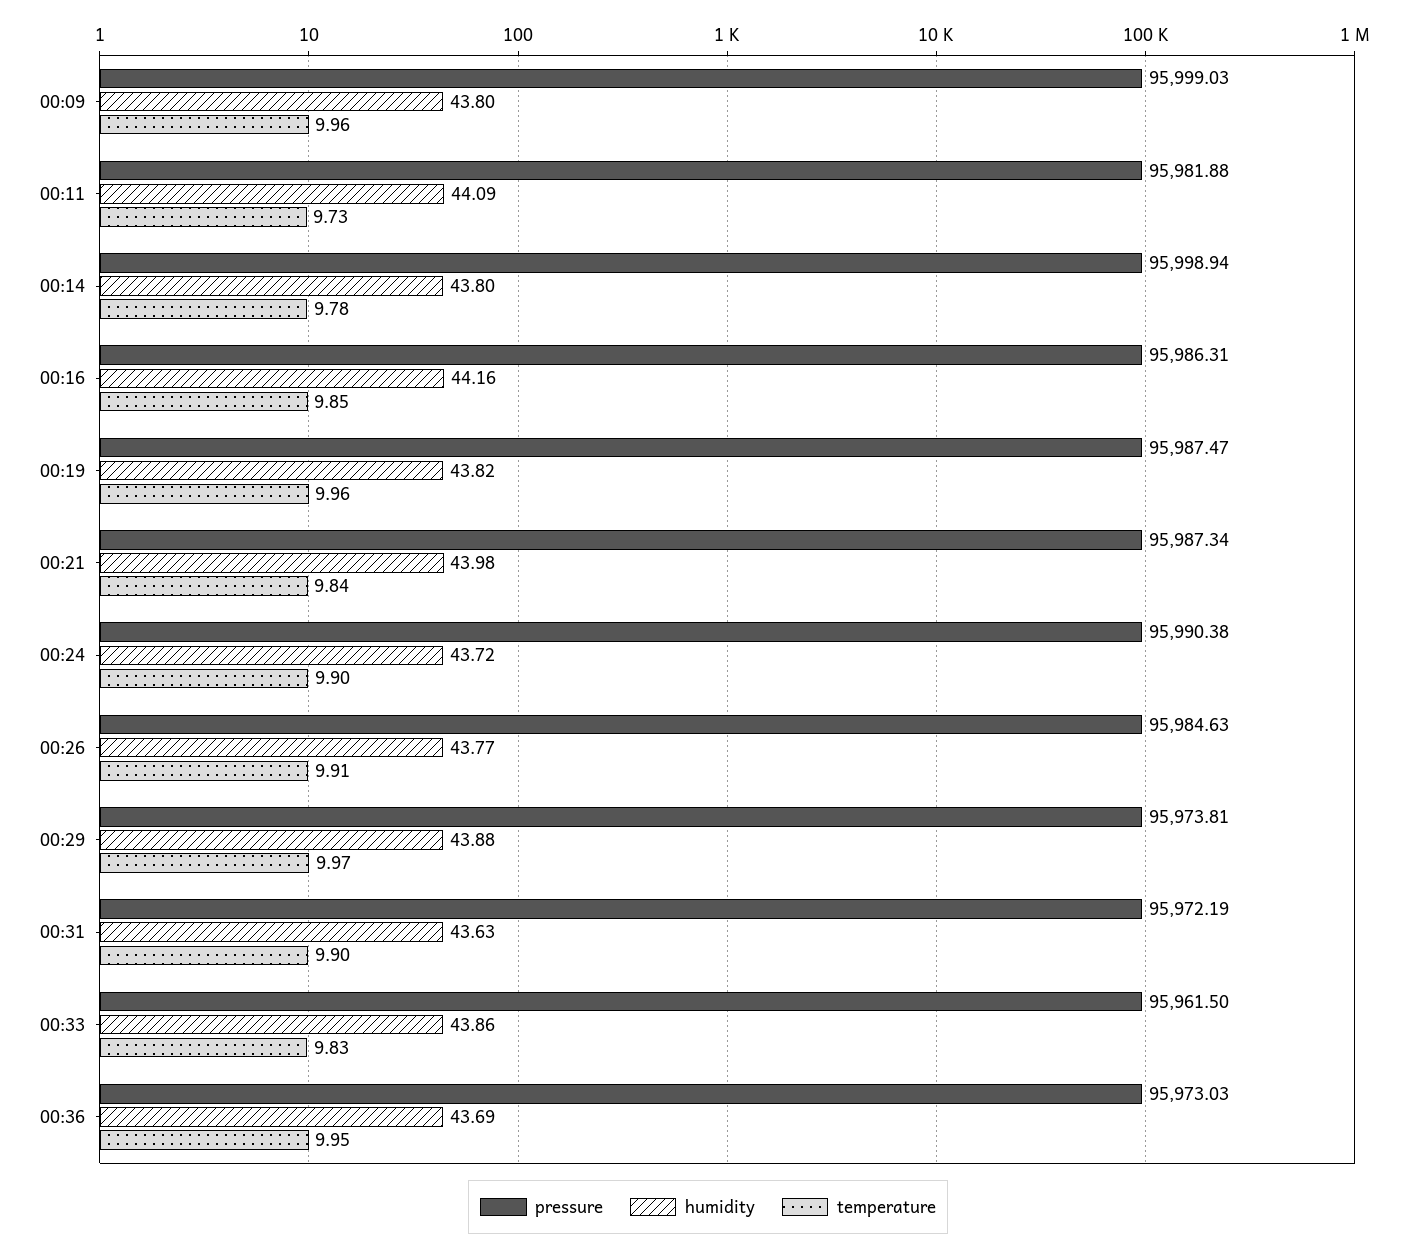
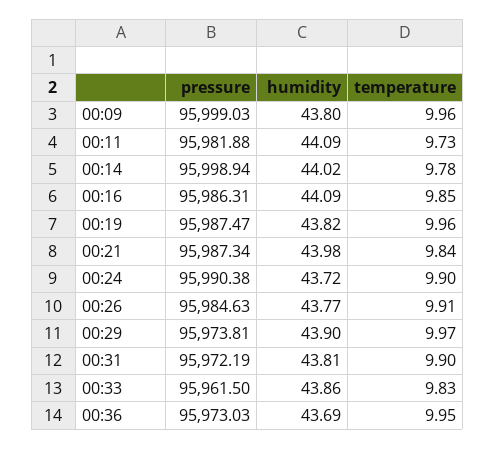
humidity, 00:14: 43.8 -> 44.02
humidity, 00:16: 44.16 -> 44.09
humidity, 00:29: 43.88 -> 43.9
humidity, 00:31: 43.63 -> 43.81

